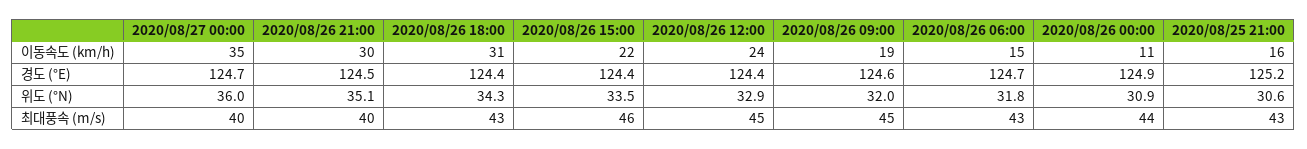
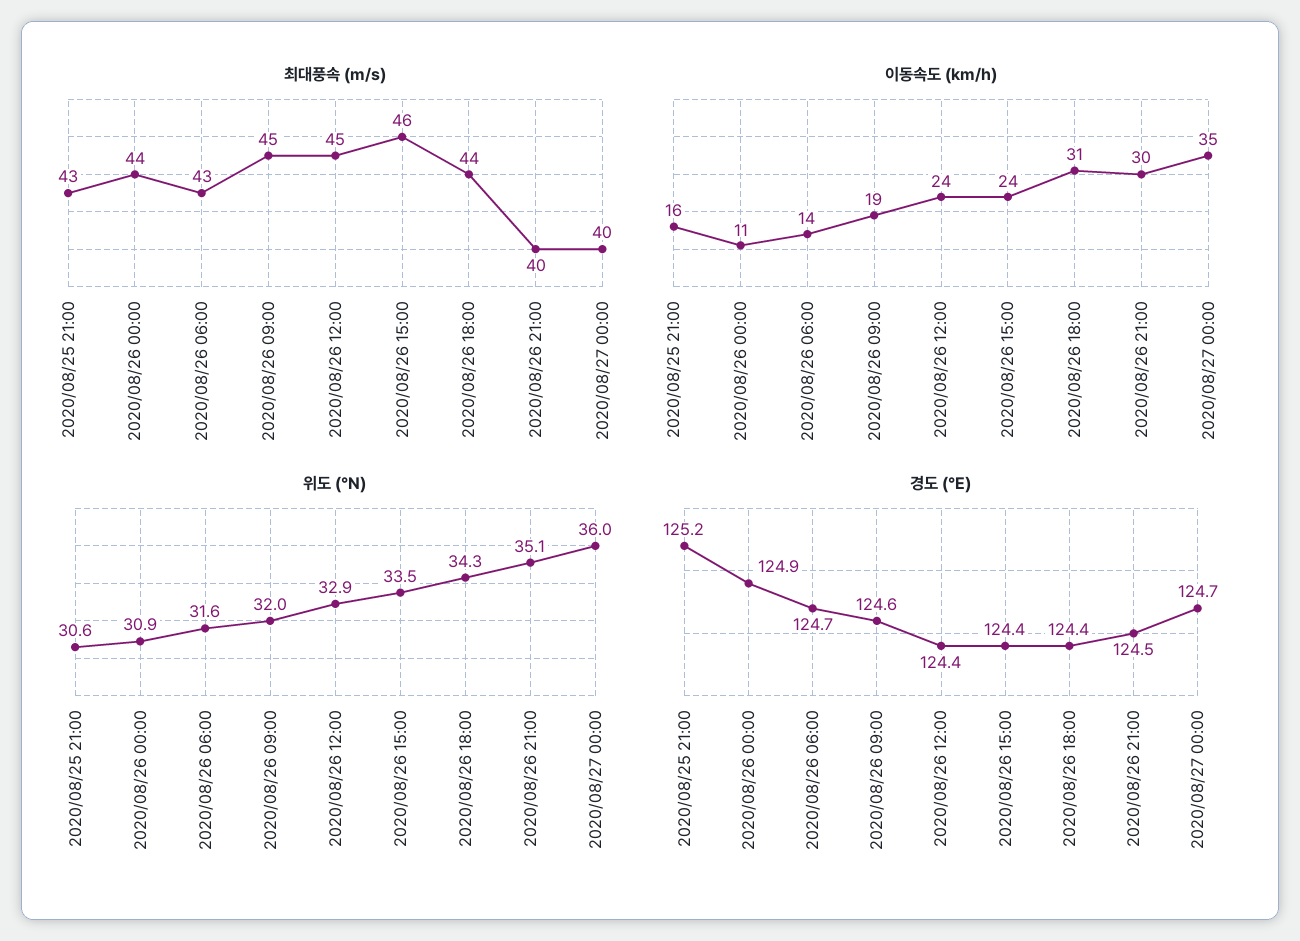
이동속도 (km/h), 2020/08/26 15:00: 22 -> 24
이동속도 (km/h), 2020/08/26 06:00: 15 -> 14
위도 (°N), 2020/08/26 06:00: 31.8 -> 31.6
최대풍속 (m/s), 2020/08/26 18:00: 43 -> 44

